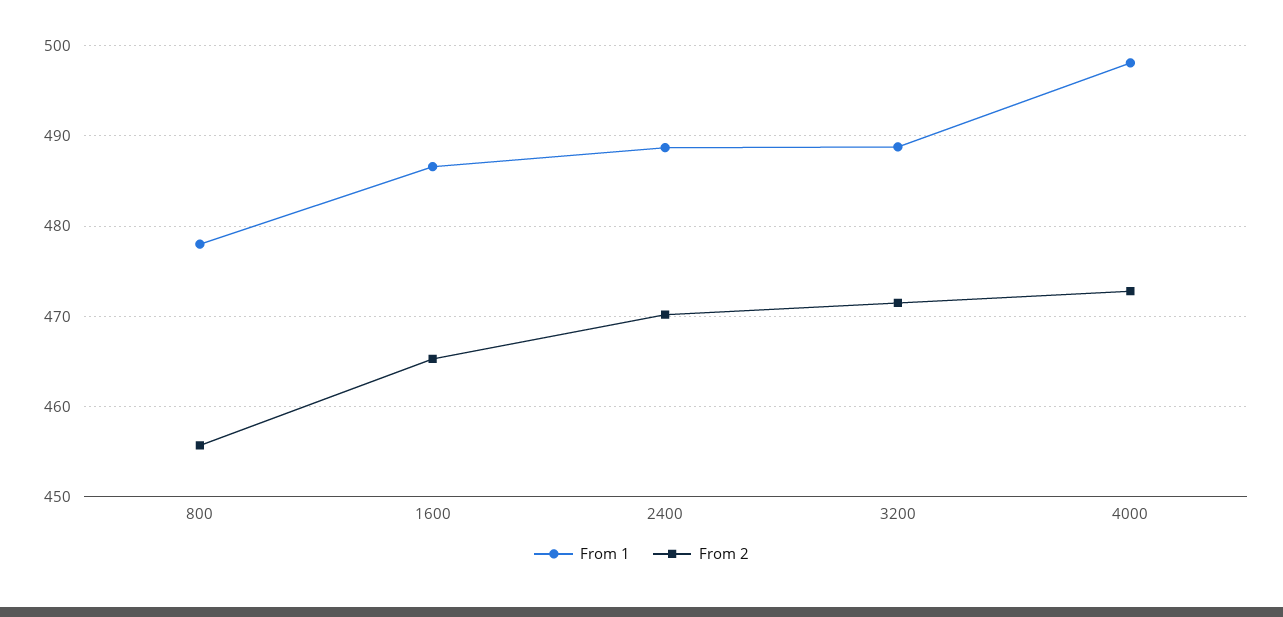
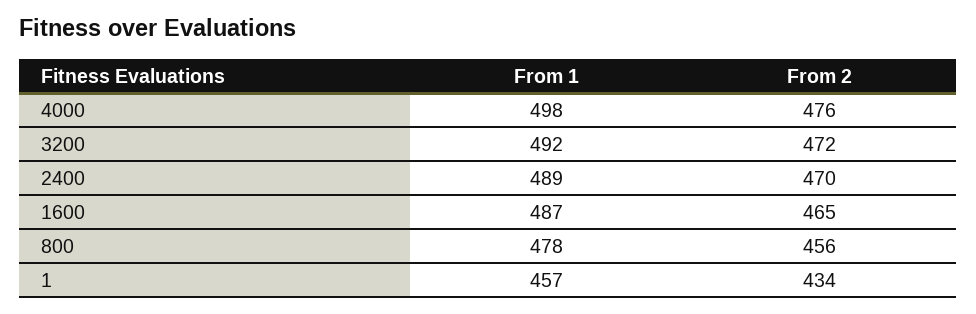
From 1, 3200: 489 -> 492
From 2, 4000: 473 -> 476
From 1, 1: none -> 457
From 2, 1: none -> 434

